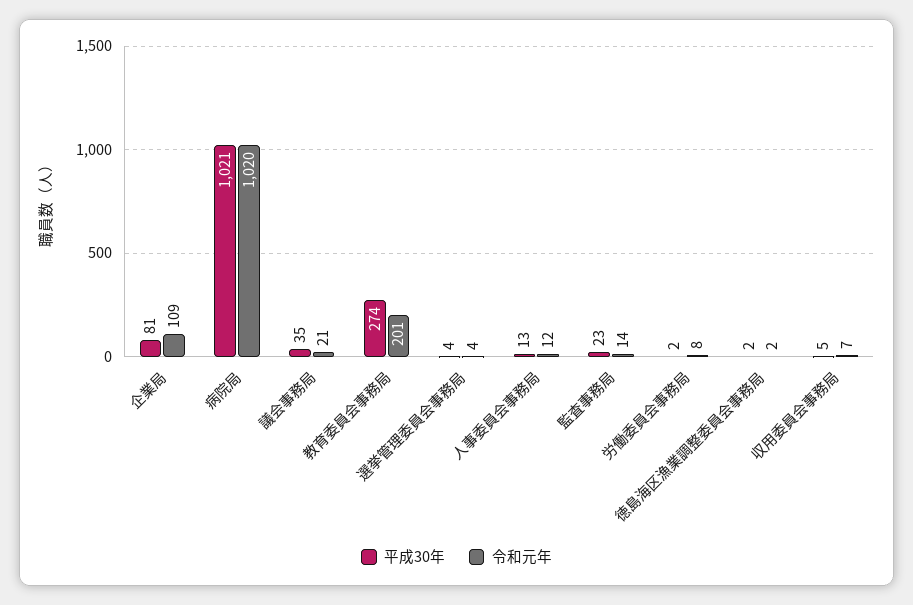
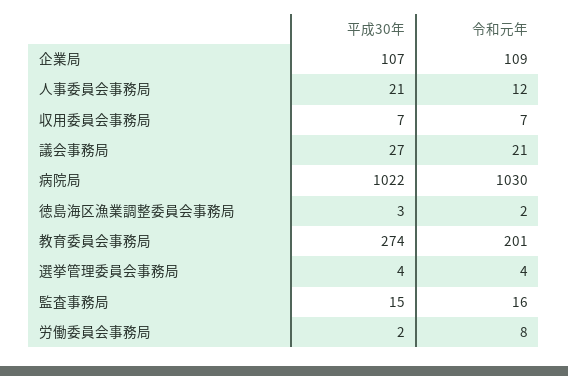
平成30年, 企業局: 81 -> 107
平成30年, 病院局: 1021 -> 1022
令和元年, 病院局: 1020 -> 1030
平成30年, 議会事務局: 35 -> 27
平成30年, 人事委員会事務局: 13 -> 21
平成30年, 監査事務局: 23 -> 15
令和元年, 監査事務局: 14 -> 16
平成30年, 徳島海区漁業調整委員会事務局: 2 -> 3
平成30年, 収用委員会事務局: 5 -> 7

